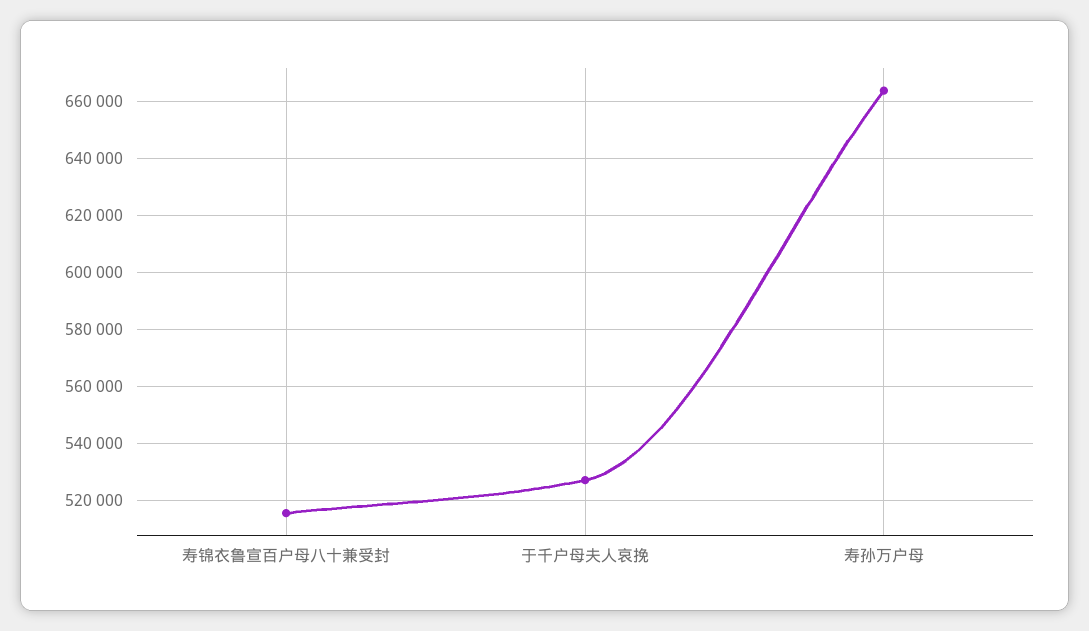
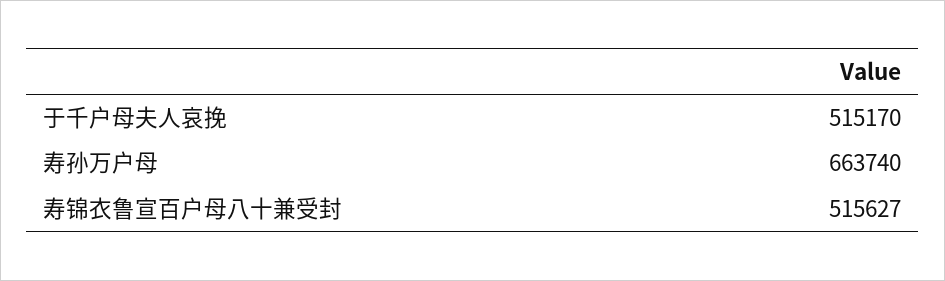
于千户母夫人哀挽: 527500 -> 515170

